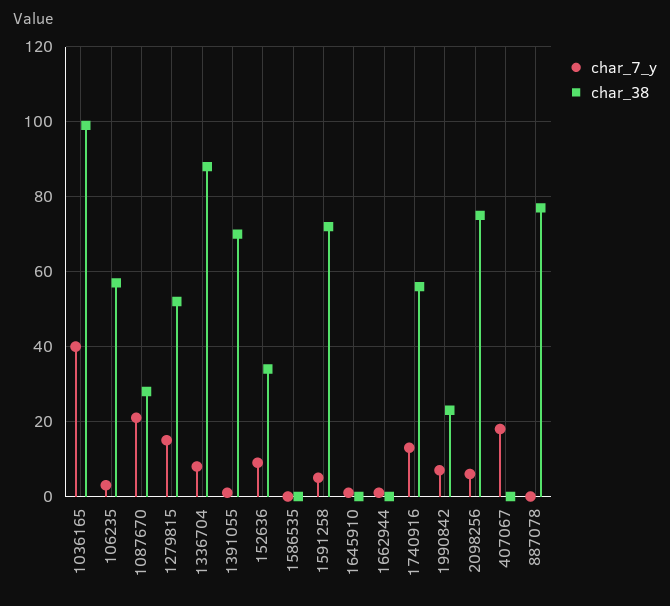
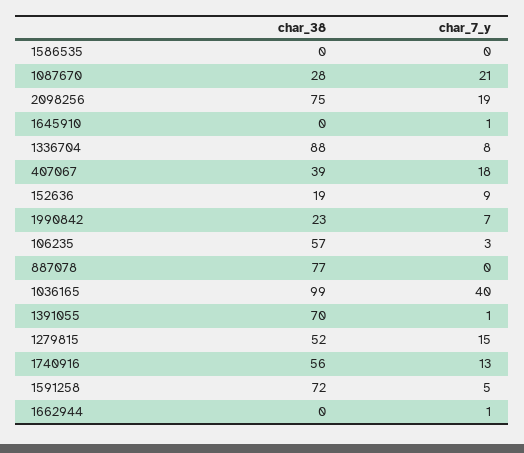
char_38, 152636: 35 -> 19
char_7_y, 2098256: 5 -> 19
char_38, 407067: 0 -> 39

